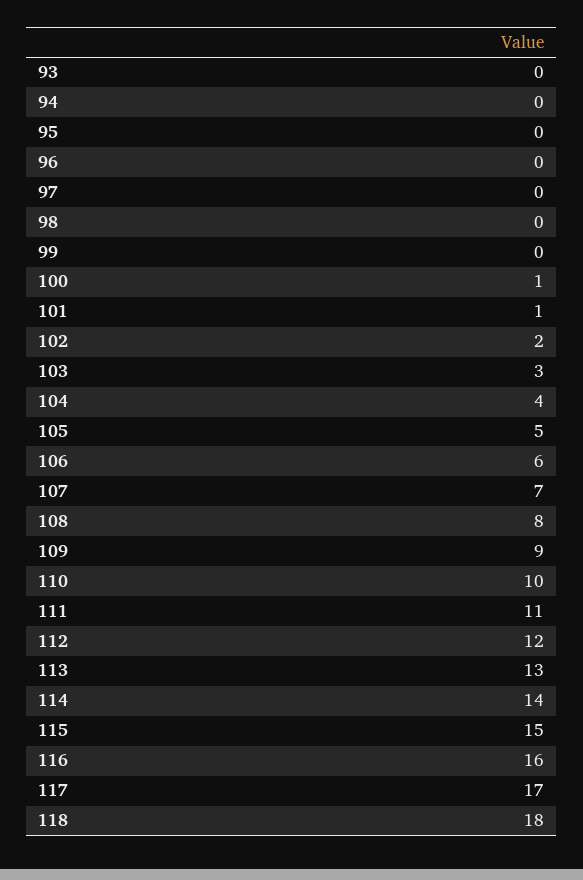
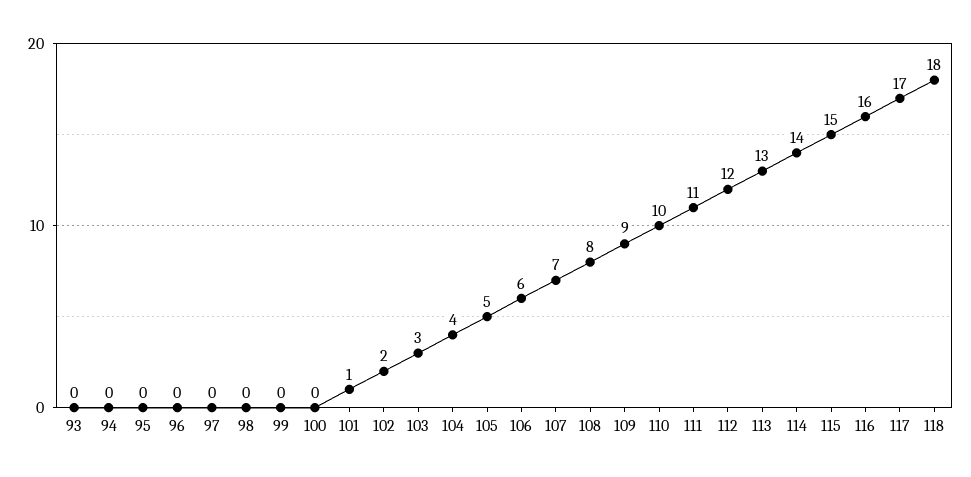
100: 1 -> 0

